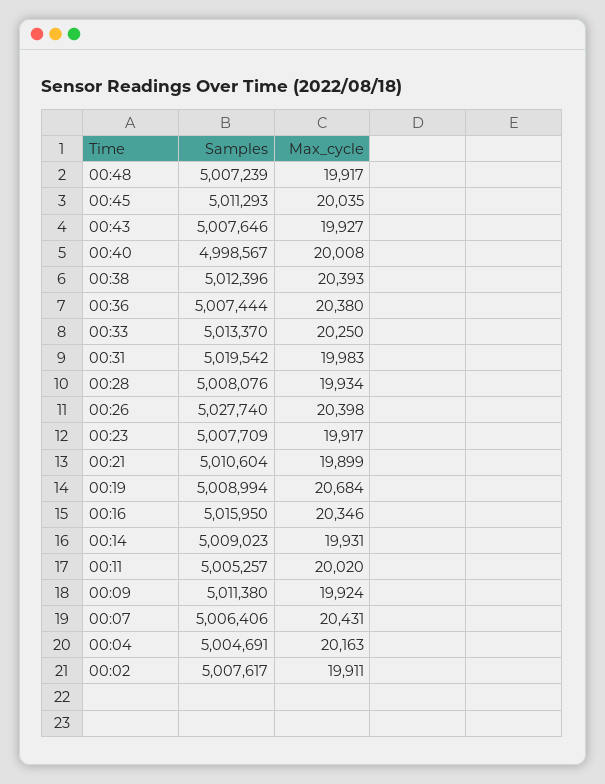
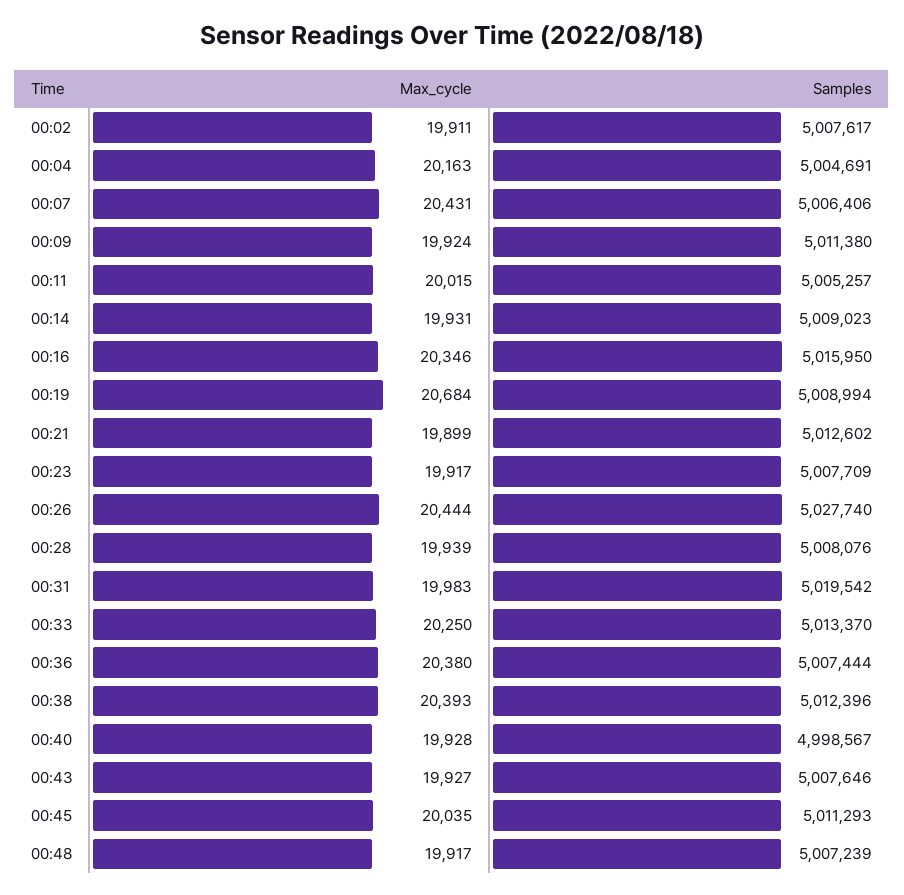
Max_cycle, 00:40: 20008 -> 19928
Max_cycle, 00:28: 19934 -> 19939
Max_cycle, 00:26: 20398 -> 20444
Samples, 00:21: 5010604 -> 5012602
Max_cycle, 00:11: 20020 -> 20015

